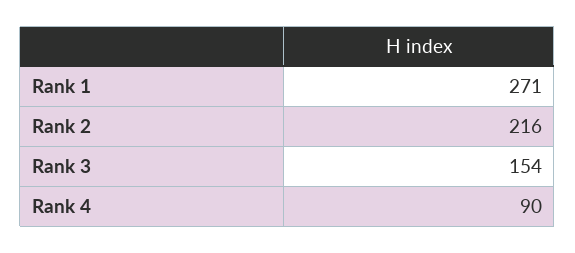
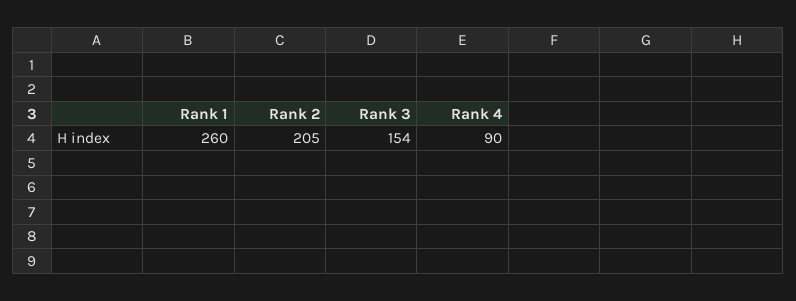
Rank 1: 271 -> 260
Rank 2: 216 -> 205

